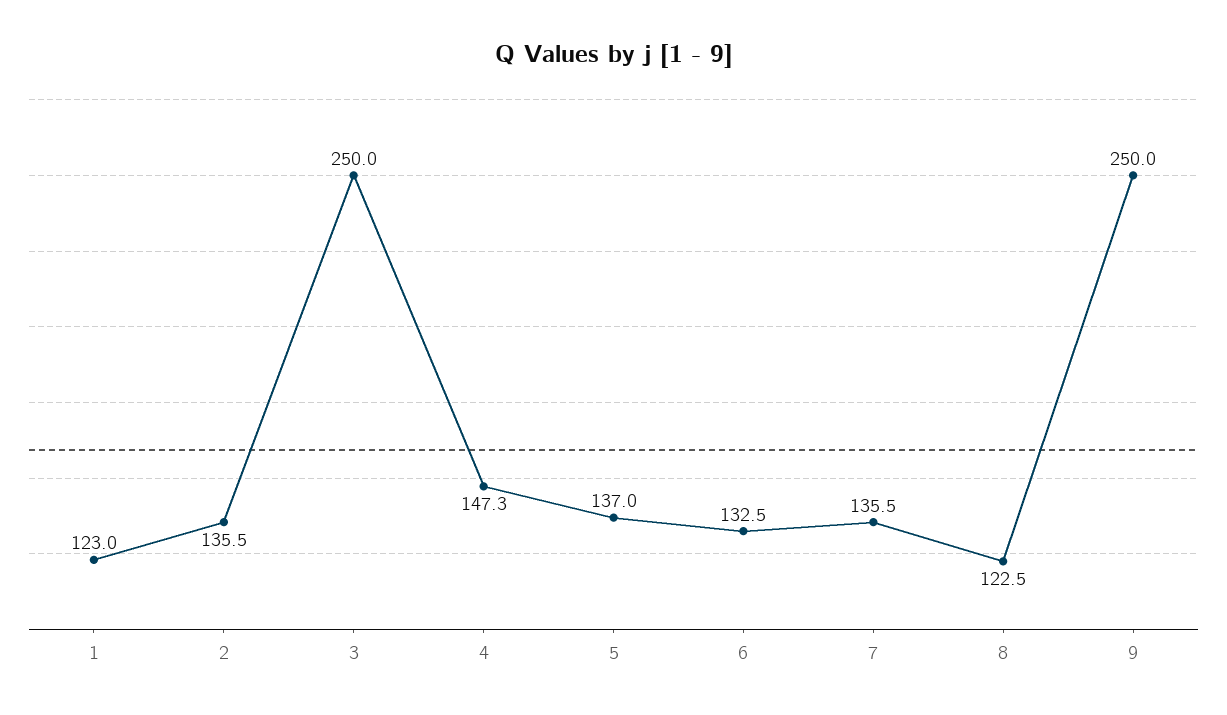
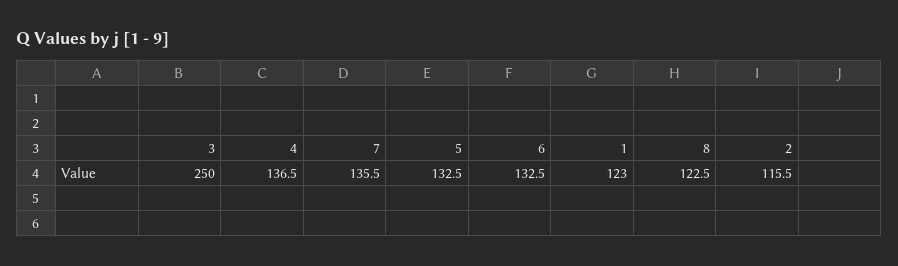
2: 135.5 -> 115.5
4: 147.3 -> 136.5
5: 137 -> 132.5
9: 250 -> none

